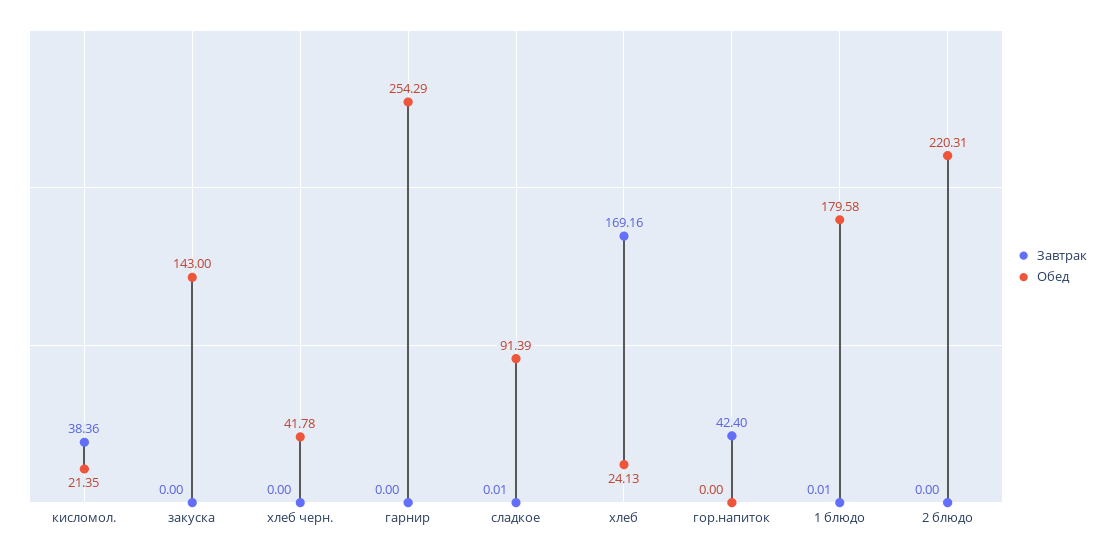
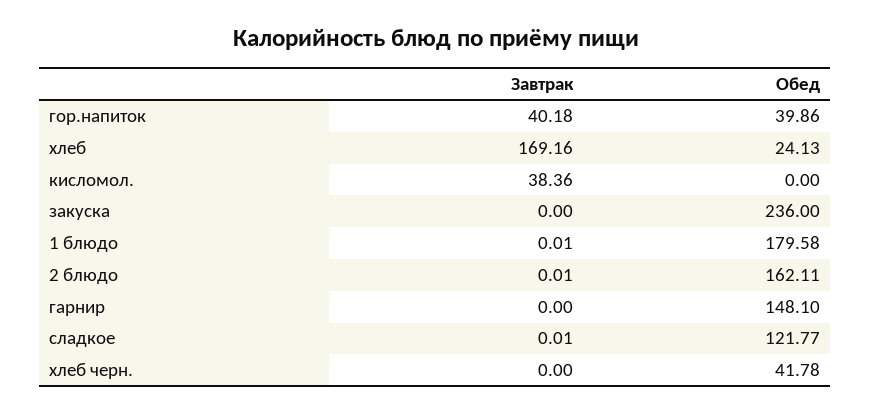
Обед, кисломол.: 21.35 -> 0
Обед, закуска: 143 -> 236
Обед, гарнир: 254.29 -> 148.1
Обед, сладкое: 91.39 -> 121.77
Завтрак, гор.напиток: 42.4 -> 40.18
Обед, гор.напиток: 0 -> 39.86
Завтрак, 2 блюдо: 0 -> 0.01
Обед, 2 блюдо: 220.31 -> 162.11

